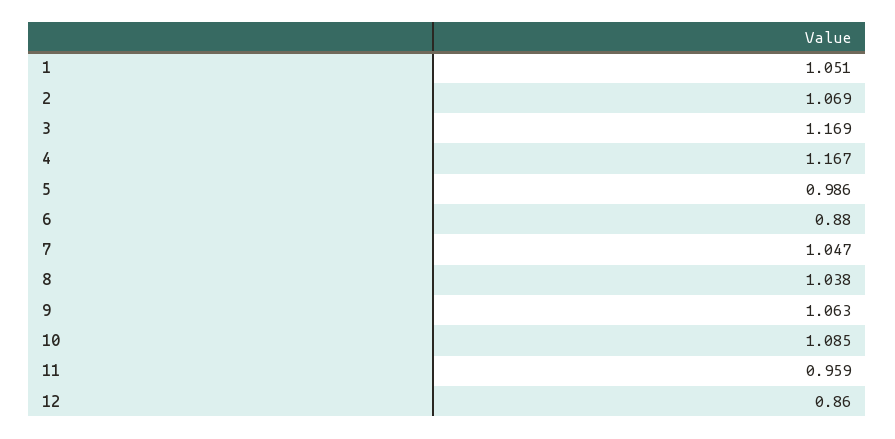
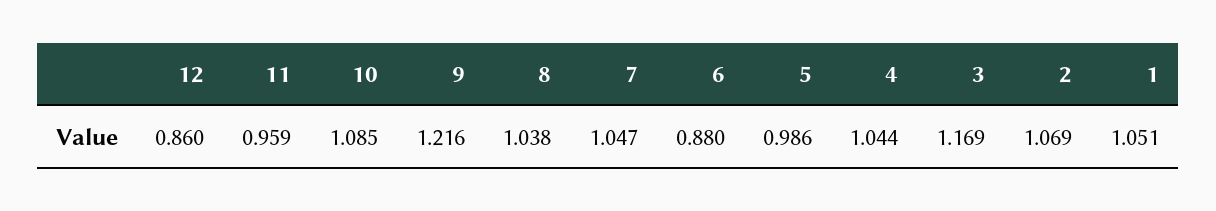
4: 1.167 -> 1.044
9: 1.063 -> 1.216

